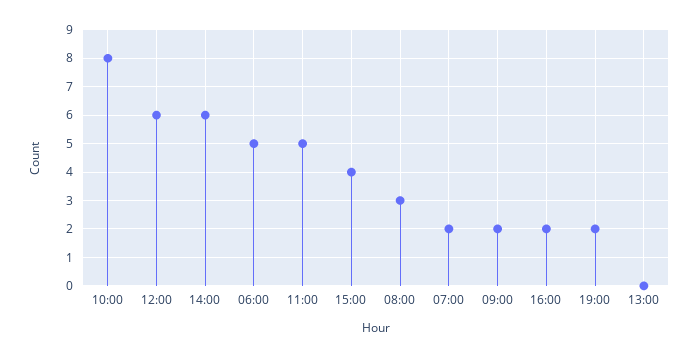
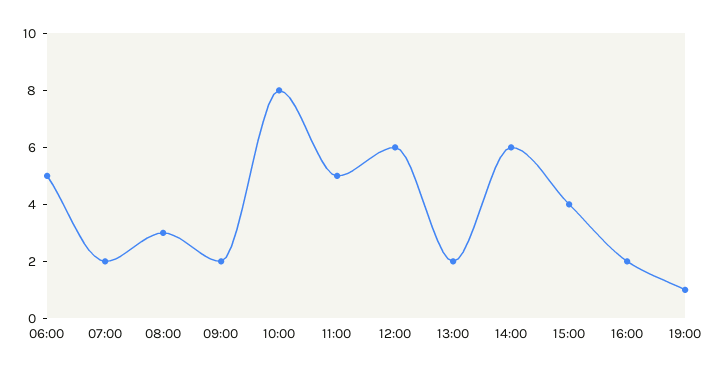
19:00: 2 -> 1
13:00: 0 -> 2

